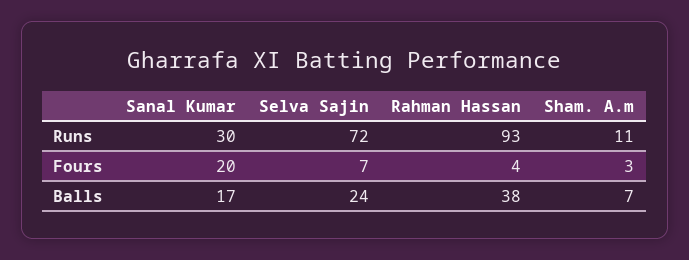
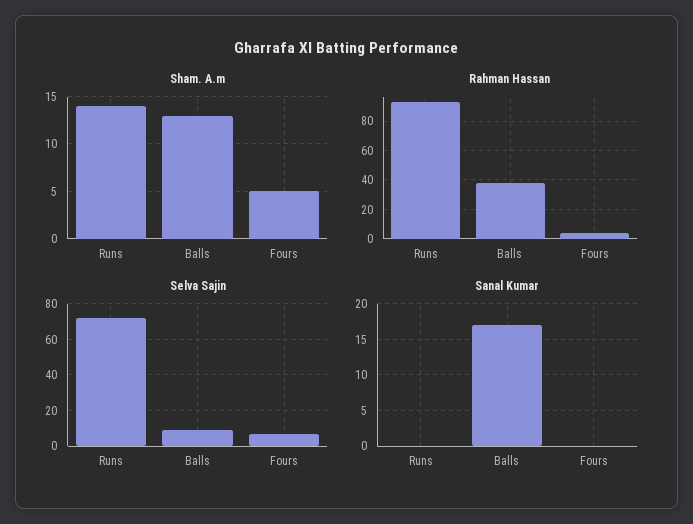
Sanal Kumar, Runs: 30 -> 0
Sham. A.m, Runs: 11 -> 14
Sanal Kumar, Fours: 20 -> 0
Sham. A.m, Fours: 3 -> 5
Selva Sajin, Balls: 24 -> 10
Sham. A.m, Balls: 7 -> 13

